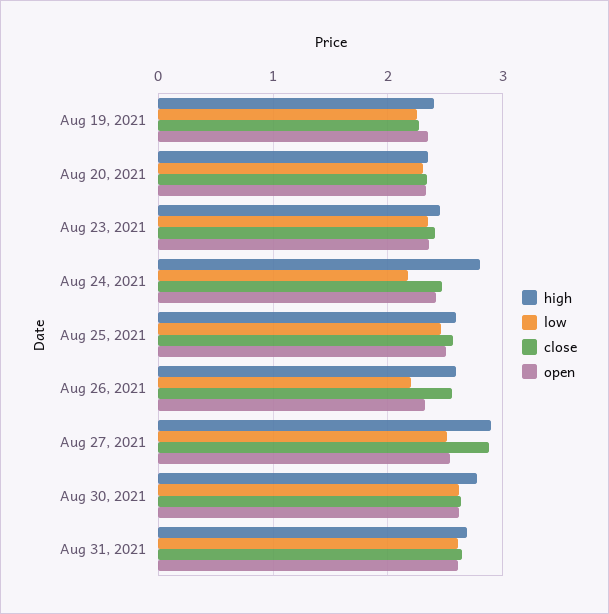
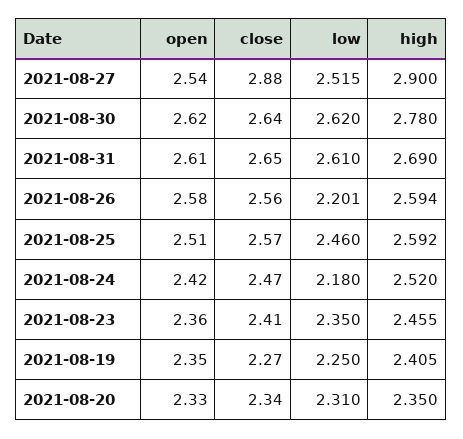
high, Aug 24, 2021: 2.8 -> 2.52
open, Aug 26, 2021: 2.3 -> 2.58

